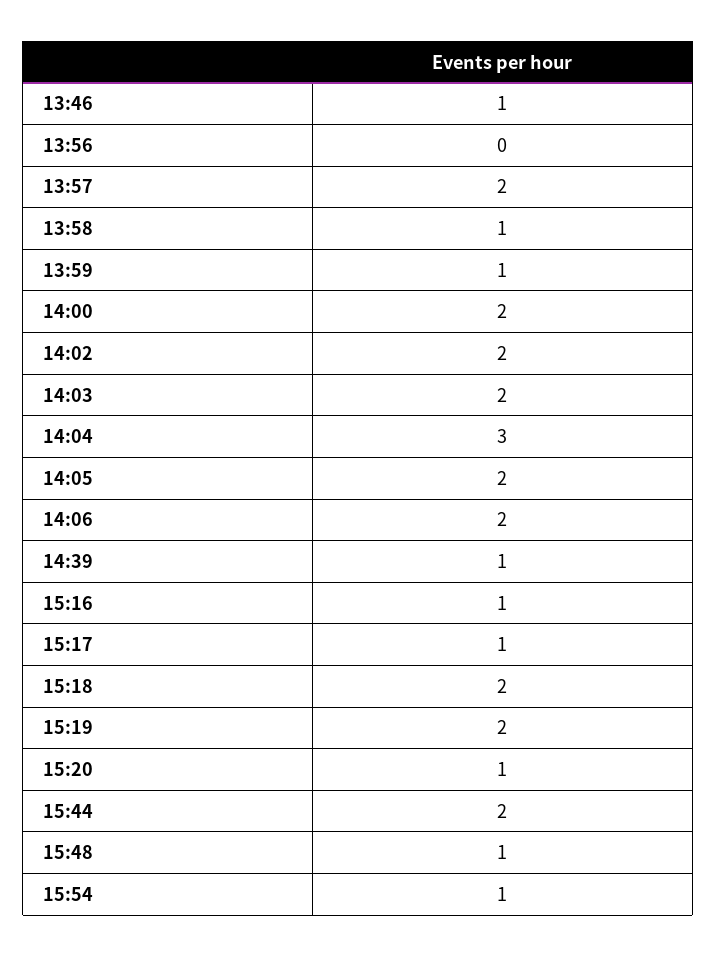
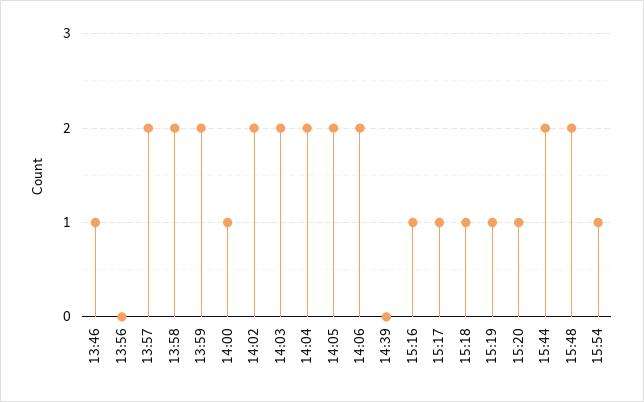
13:58: 1 -> 2
13:59: 1 -> 2
14:00: 2 -> 1
14:04: 3 -> 2
14:39: 1 -> 0
15:18: 2 -> 1
15:19: 2 -> 1
15:48: 1 -> 2

